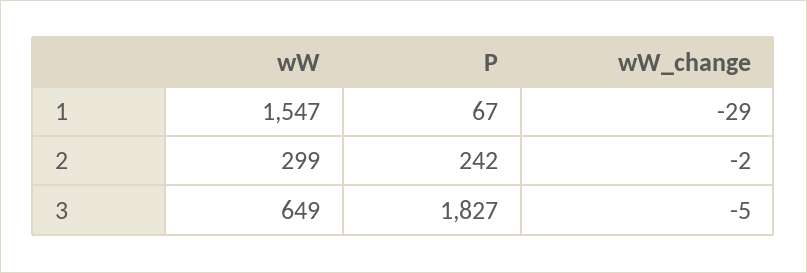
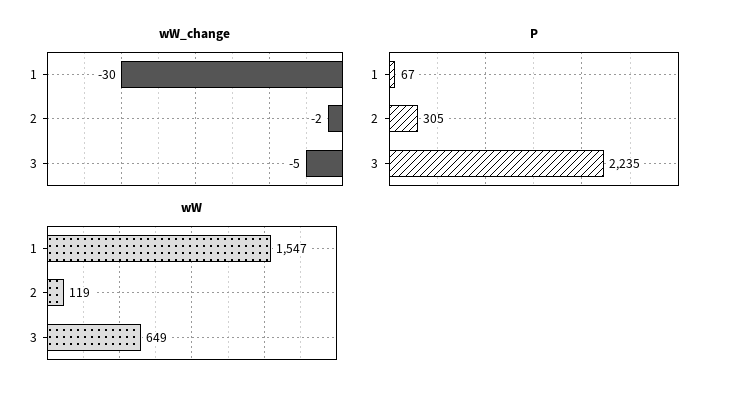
wW_change, 1: -29 -> -30
wW, 2: 299 -> 119
P, 2: 242 -> 305
P, 3: 1827 -> 2235

